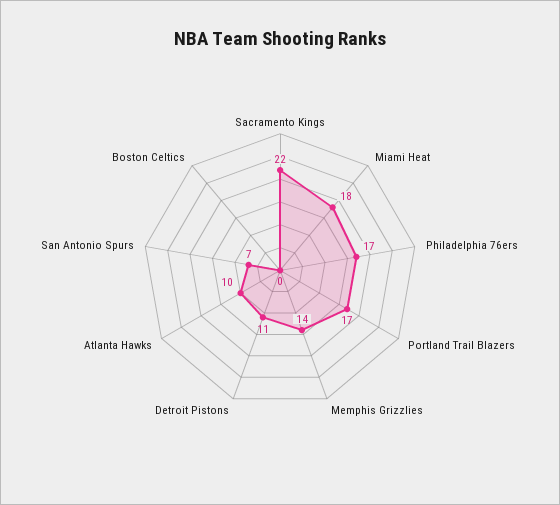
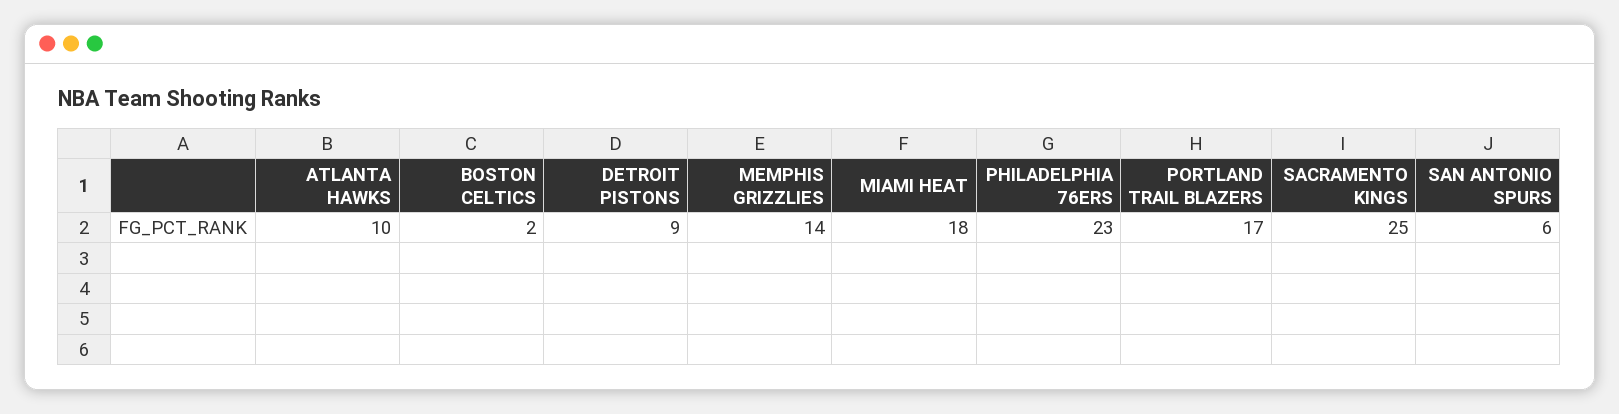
Sacramento Kings: 22 -> 25
Philadelphia 76ers: 17 -> 23
Detroit Pistons: 11 -> 9
San Antonio Spurs: 7 -> 6
Boston Celtics: 0 -> 2

